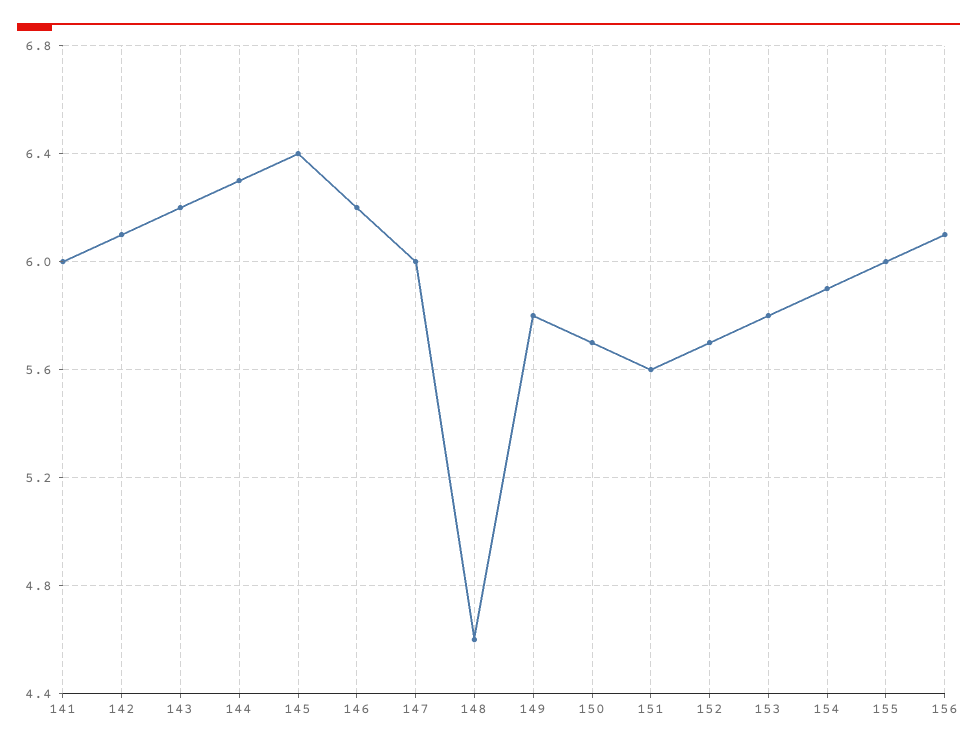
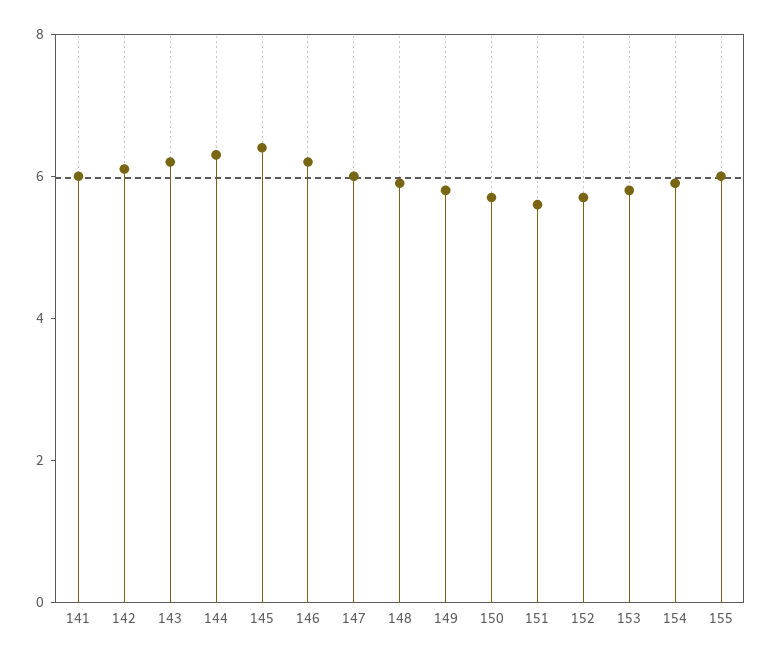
148: 4.6 -> 6
156: 6.1 -> none

